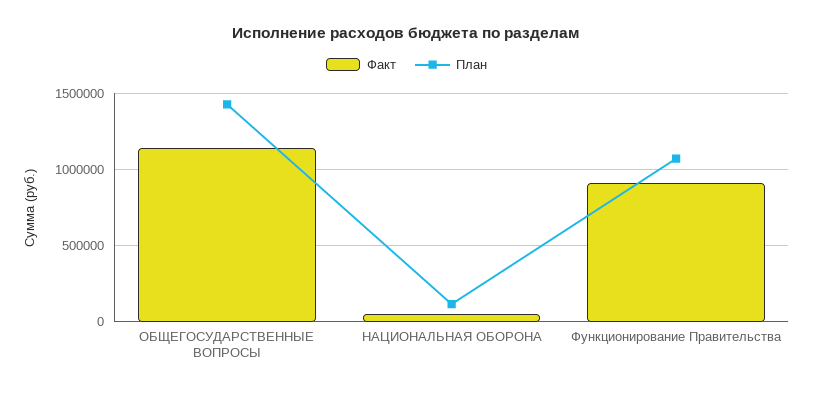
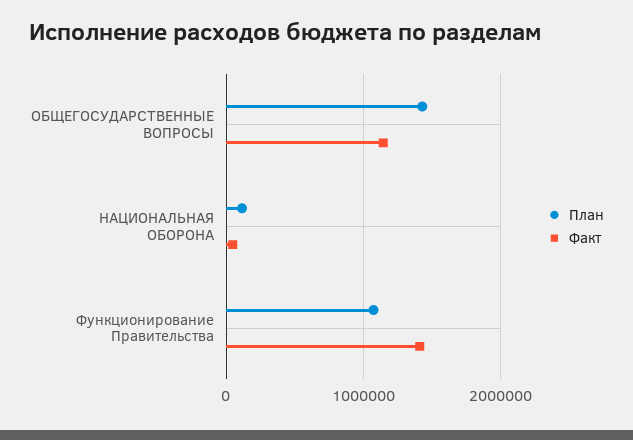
Факт, Функционирование Правительства: 900000 -> 1400000

